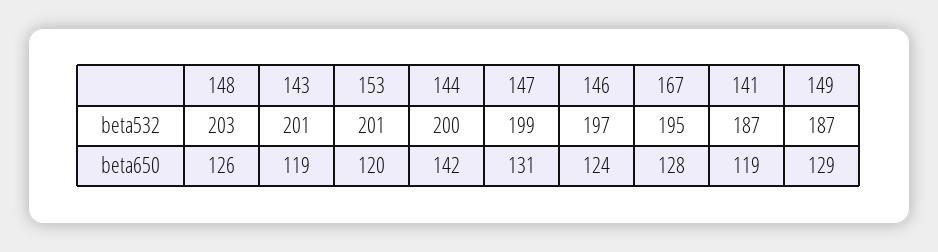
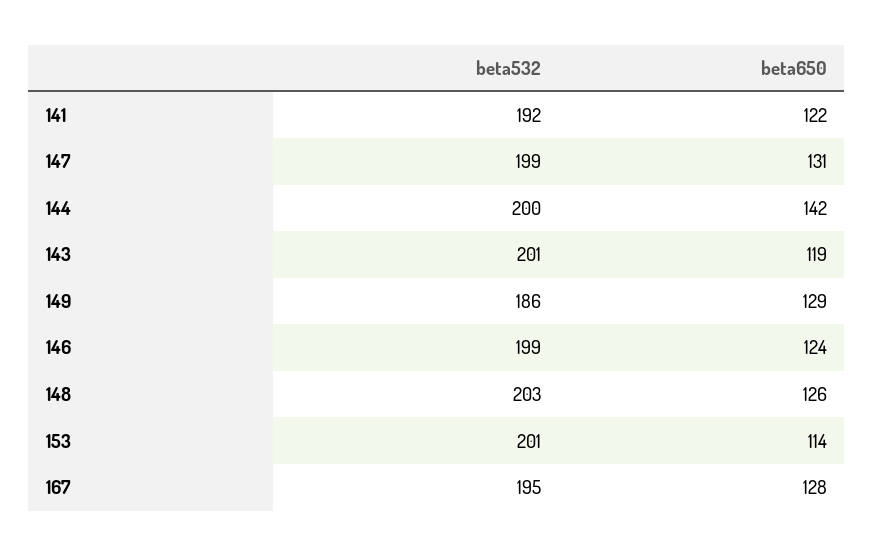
146, beta532: 197 -> 199
141, beta532: 187 -> 192
149, beta532: 187 -> 186
153, beta650: 120 -> 114
141, beta650: 119 -> 122

